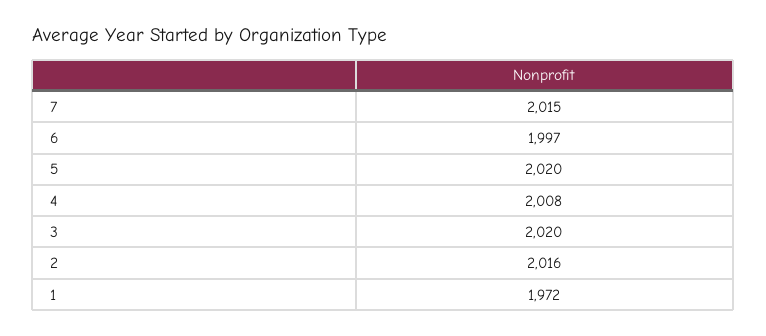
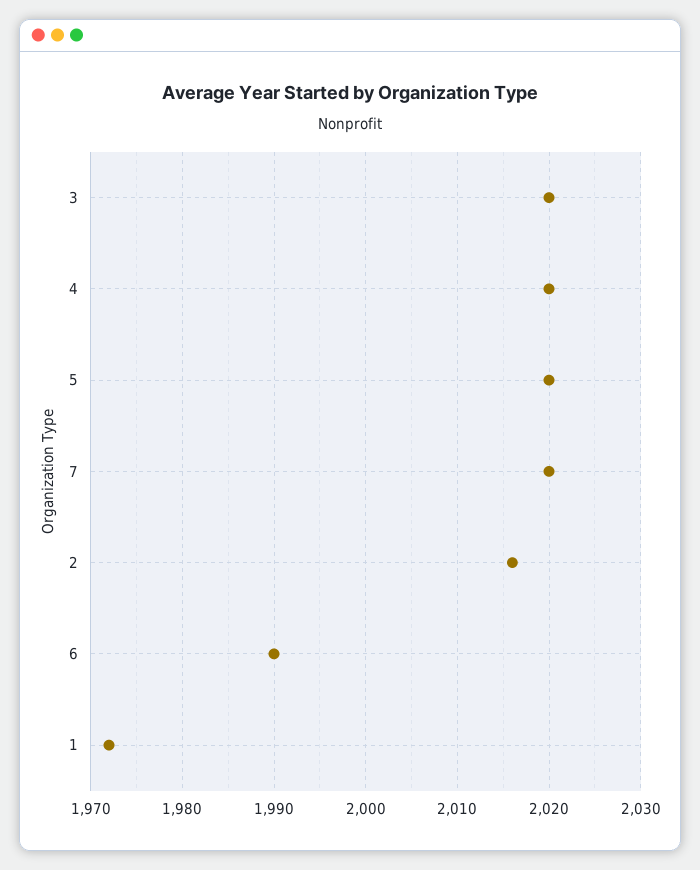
7: 2015 -> 2020
6: 1997 -> 1990
4: 2008 -> 2020

